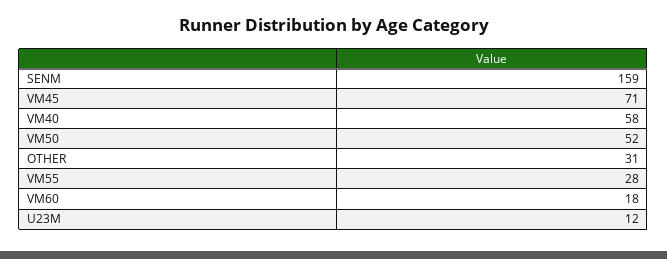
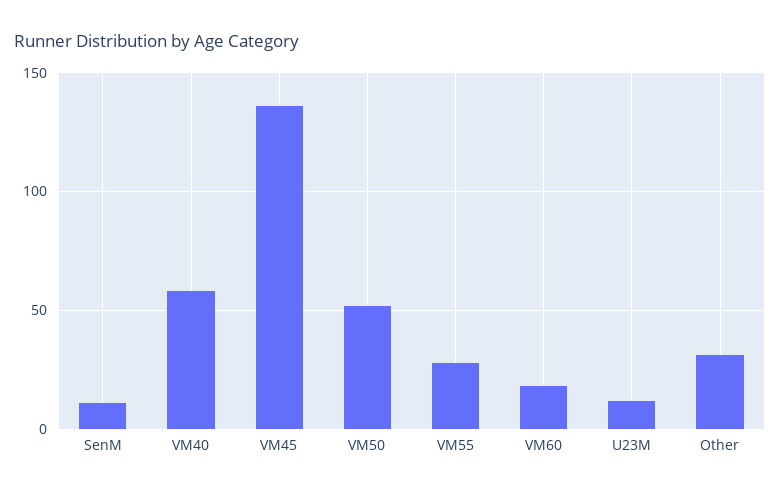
SENM: 159 -> 10
VM45: 71 -> 135

